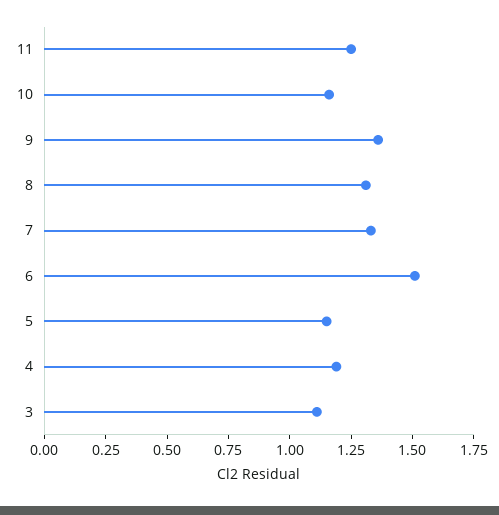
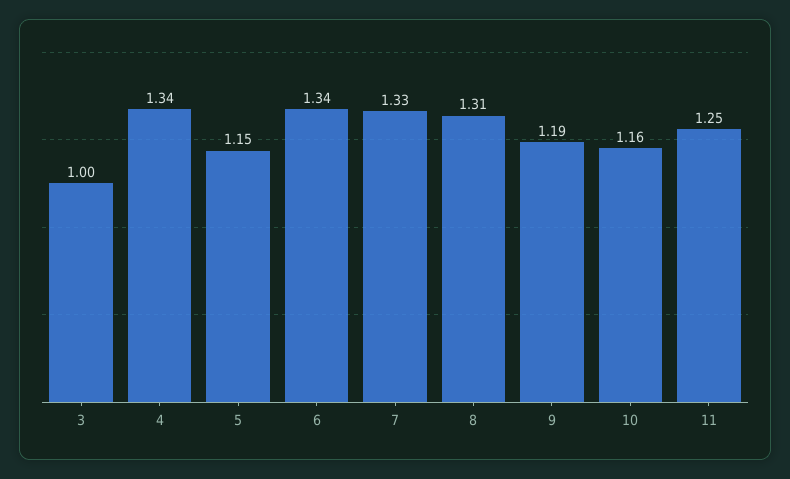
9: 1.35 -> 1.19
6: 1.5 -> 1.34
4: 1.2 -> 1.34
3: 1.1 -> 1

